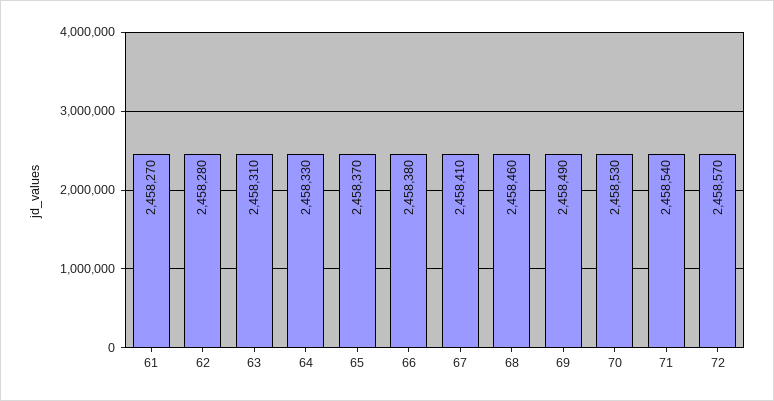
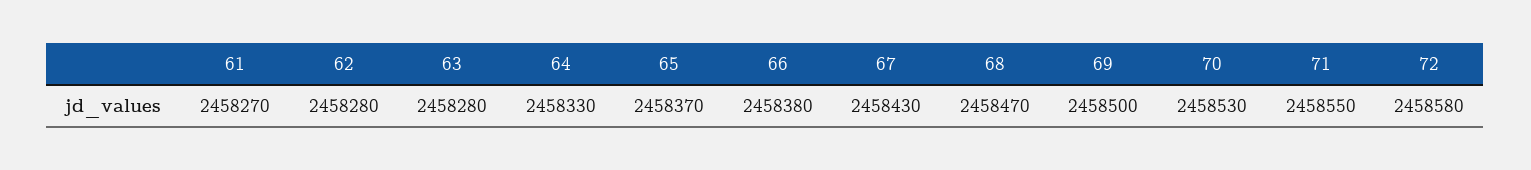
63: 2458310 -> 2458280
67: 2458410 -> 2458430
68: 2458460 -> 2458470
69: 2458490 -> 2458500
71: 2458540 -> 2458550
72: 2458570 -> 2458580

